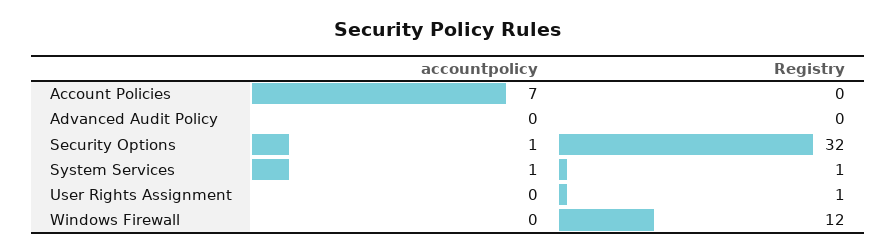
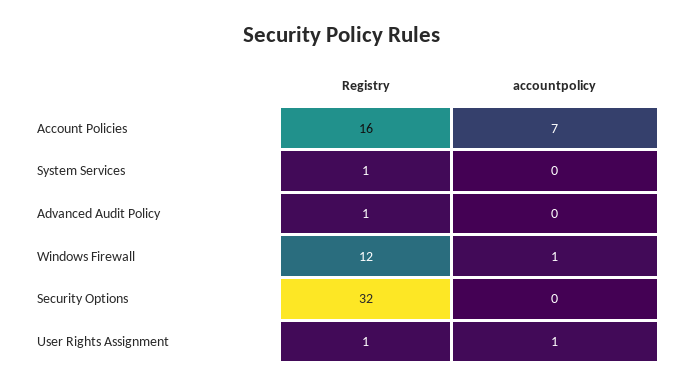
Registry, Account Policies: 0 -> 16
Registry, Advanced Audit Policy: 0 -> 1
accountpolicy, Security Options: 1 -> 0
accountpolicy, System Services: 1 -> 0
accountpolicy, User Rights Assignment: 0 -> 1
accountpolicy, Windows Firewall: 0 -> 1

